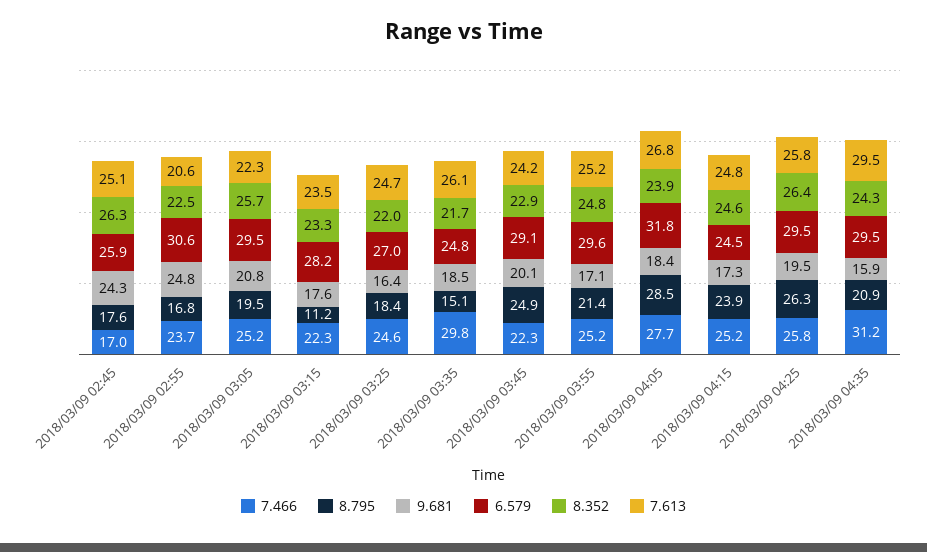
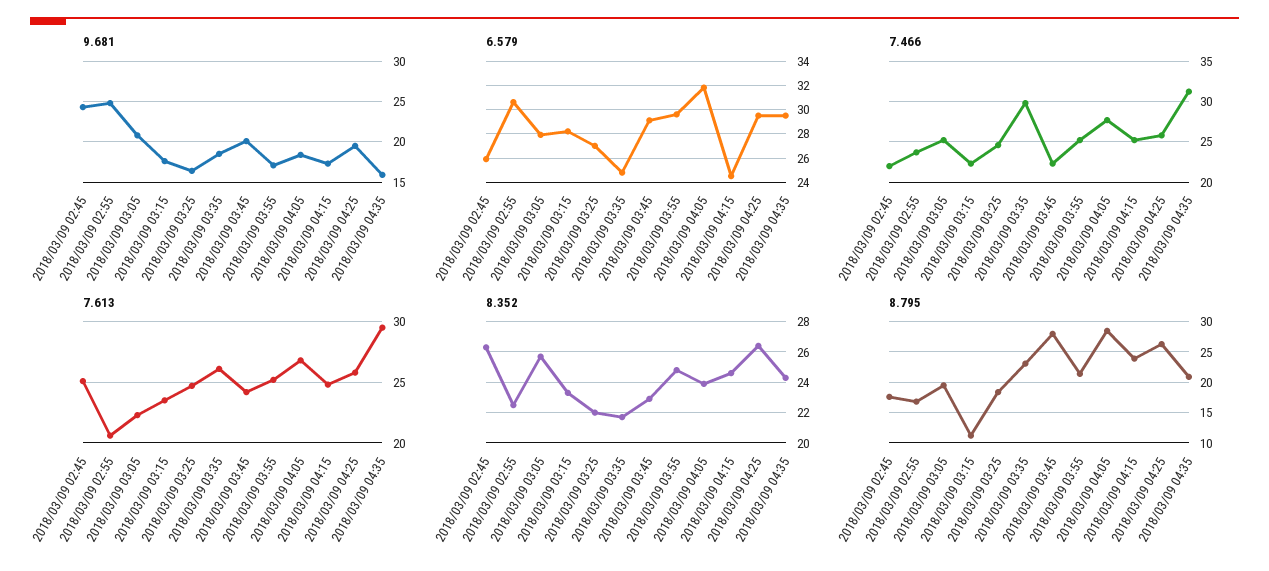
7.466, 2018/03/09 02:45: 17 -> 22
6.579, 2018/03/09 03:05: 29.5 -> 28
8.795, 2018/03/09 03:35: 15.1 -> 23
8.795, 2018/03/09 03:45: 24.9 -> 28

